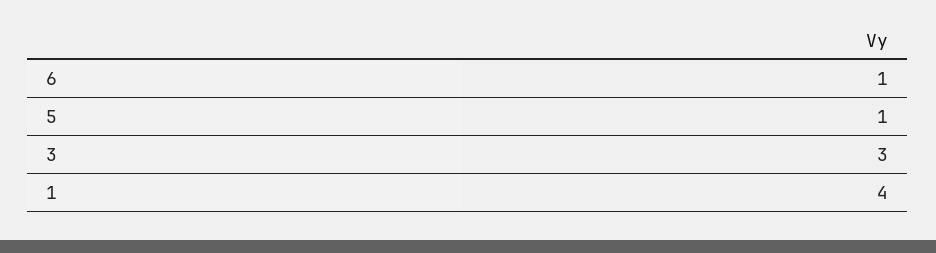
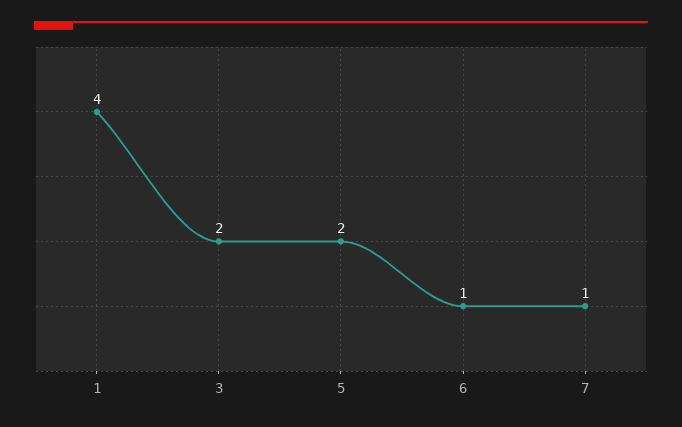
5: 1 -> 2
3: 3 -> 2
7: none -> 1

